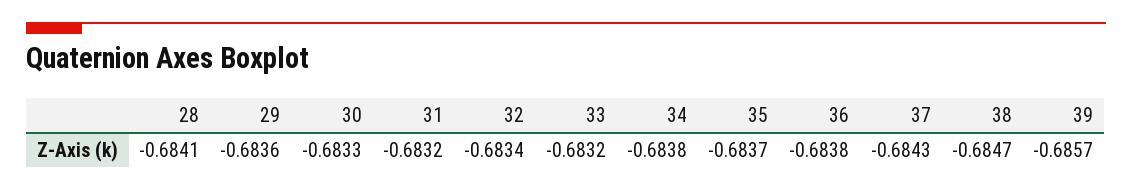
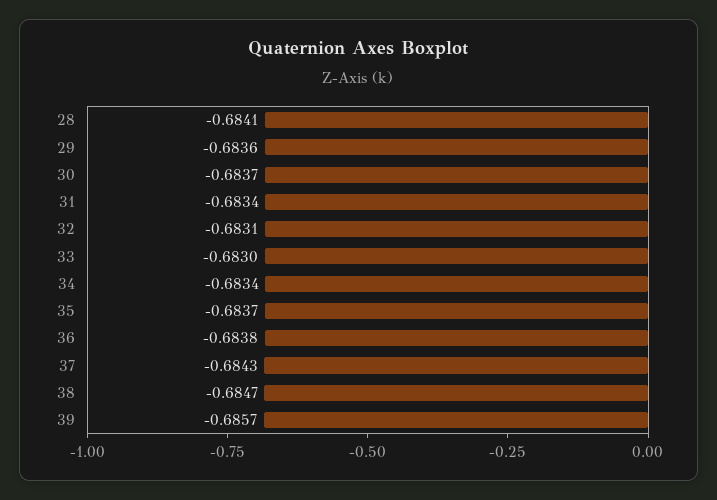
30: -0.6833 -> -0.6837
31: -0.6832 -> -0.6834
32: -0.6834 -> -0.6831
33: -0.6832 -> -0.683
34: -0.6838 -> -0.6834

